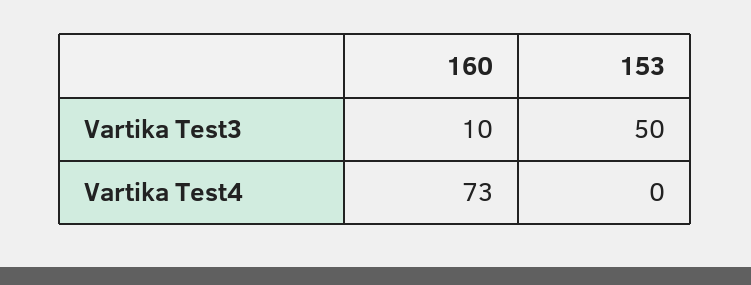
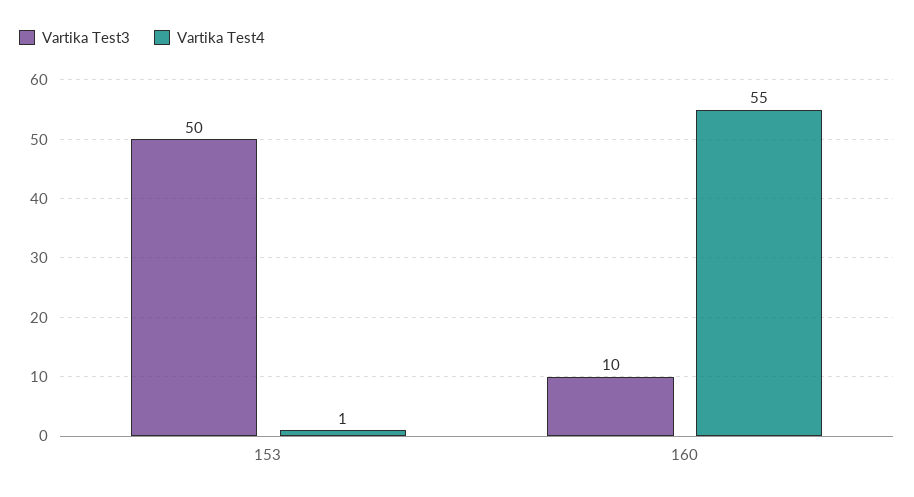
Vartika Test4, 160: 73 -> 55
Vartika Test4, 153: 0 -> 1

